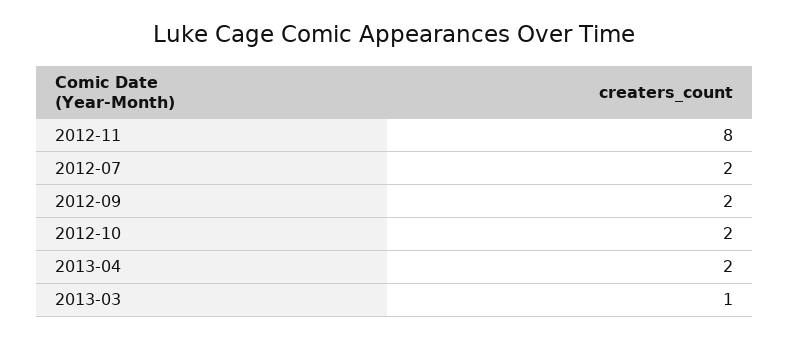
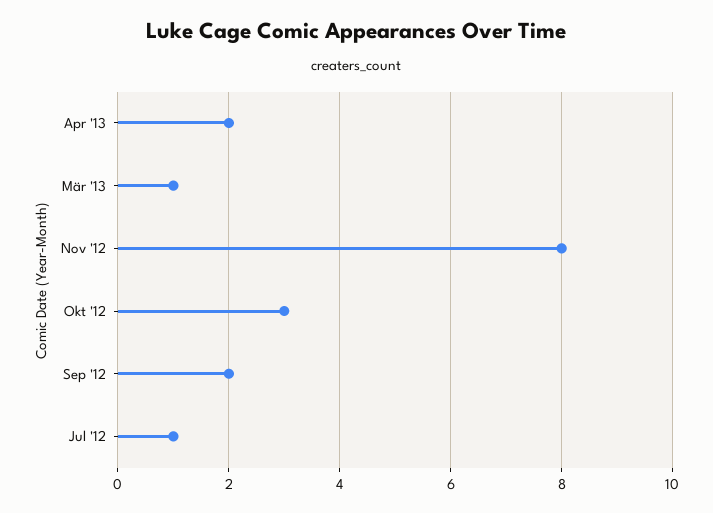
2012-07: 2 -> 1
2012-10: 2 -> 3

